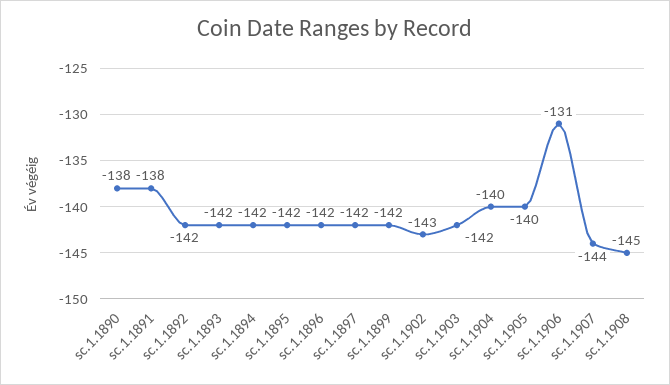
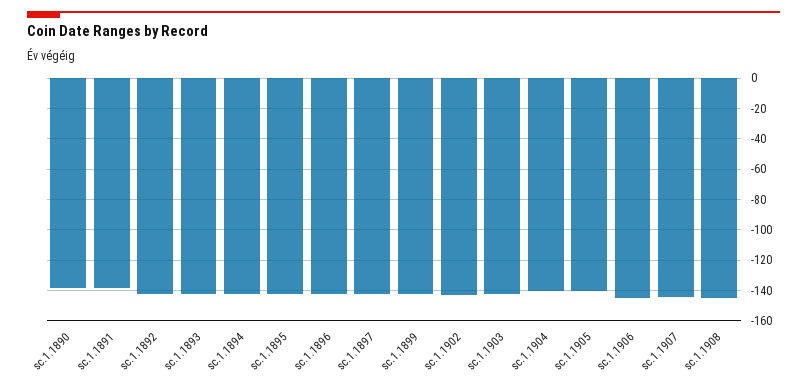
sc.1.1906: -131 -> -145

